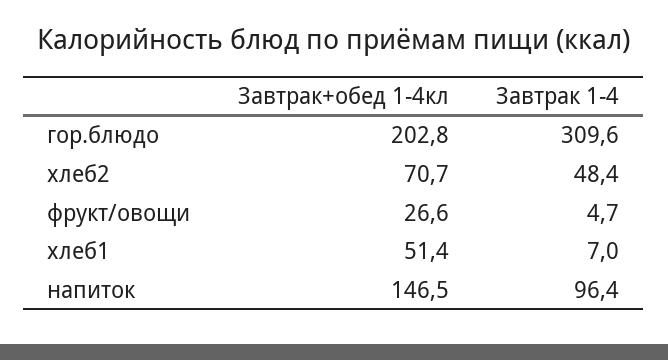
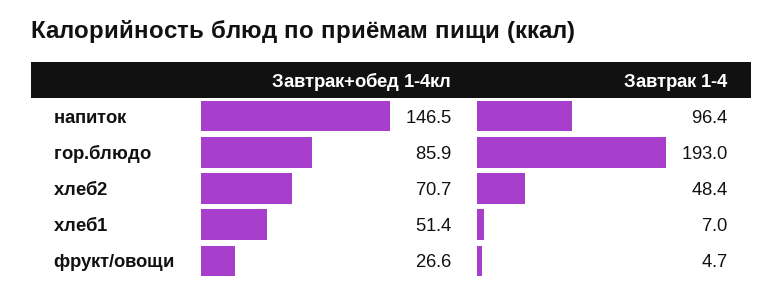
Завтрак+обед 1-4кл, гор.блюдо: 202.8 -> 85.9
Завтрак 1-4, гор.блюдо: 309.6 -> 193

